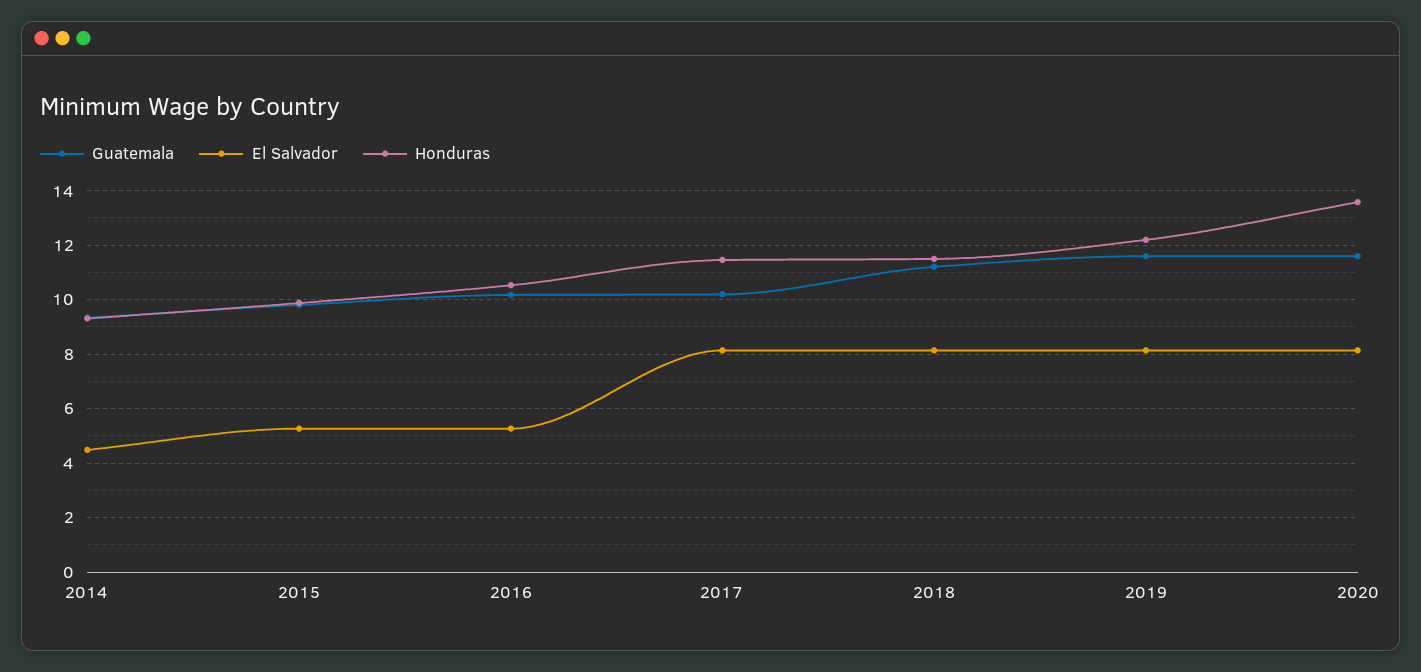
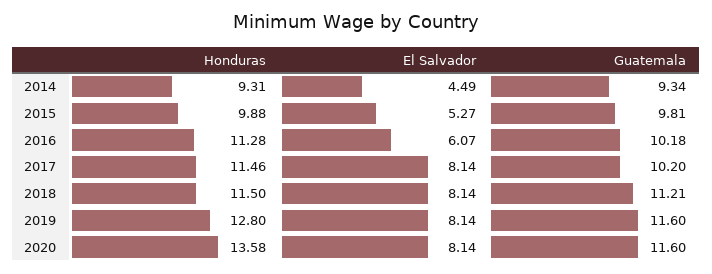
El Salvador, 2016: 5.25 -> 6.07
Honduras, 2016: 10.5 -> 11.28
Honduras, 2019: 12.25 -> 12.8

